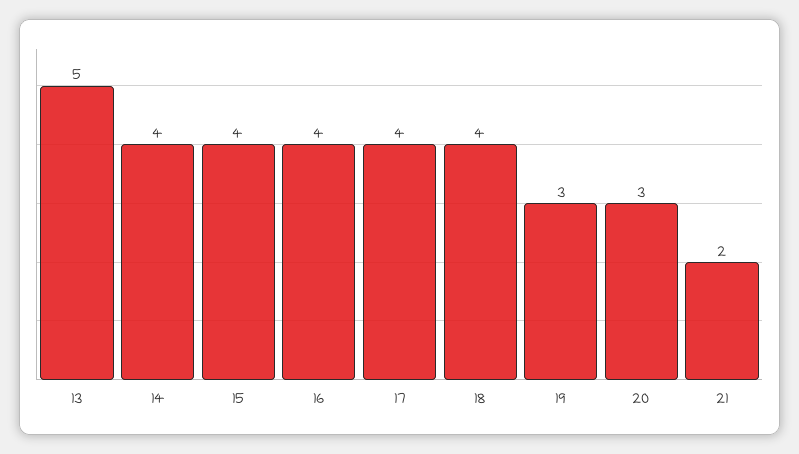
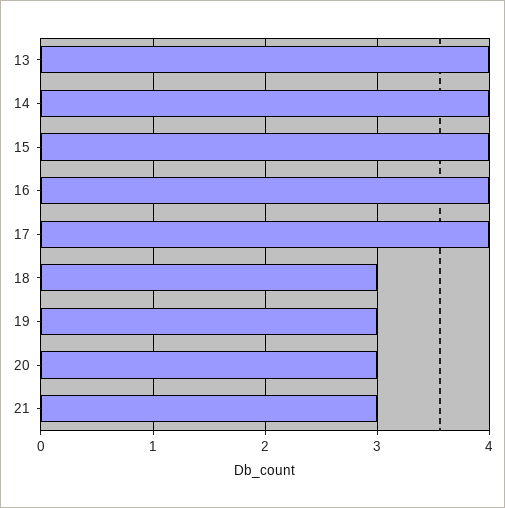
13: 5 -> 4
18: 4 -> 3
21: 2 -> 3

